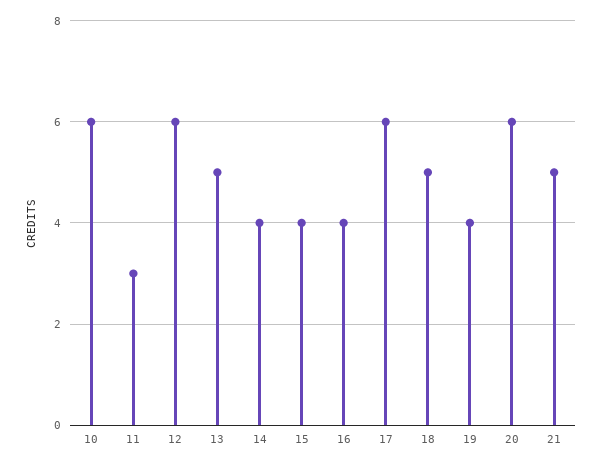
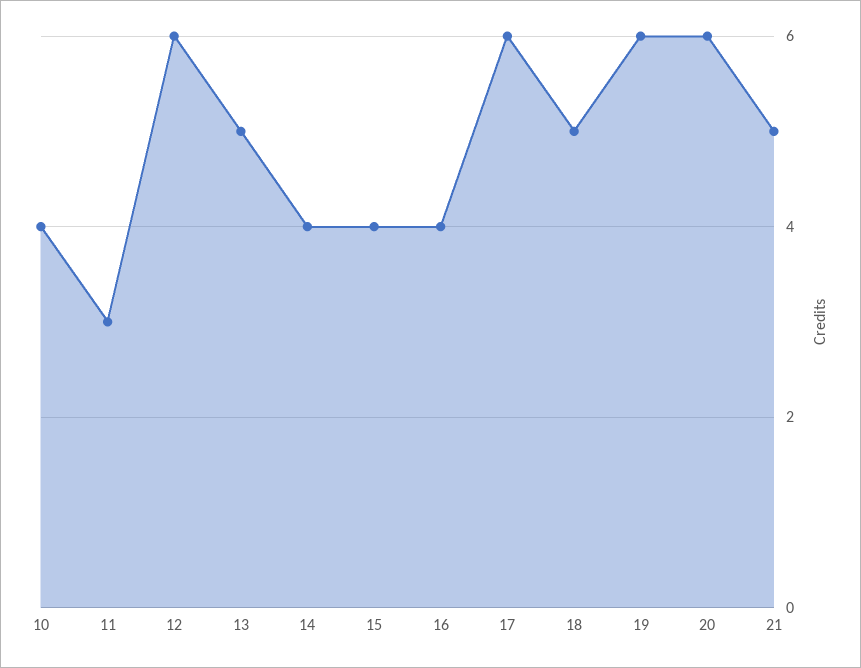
10: 6 -> 4
19: 4 -> 6

